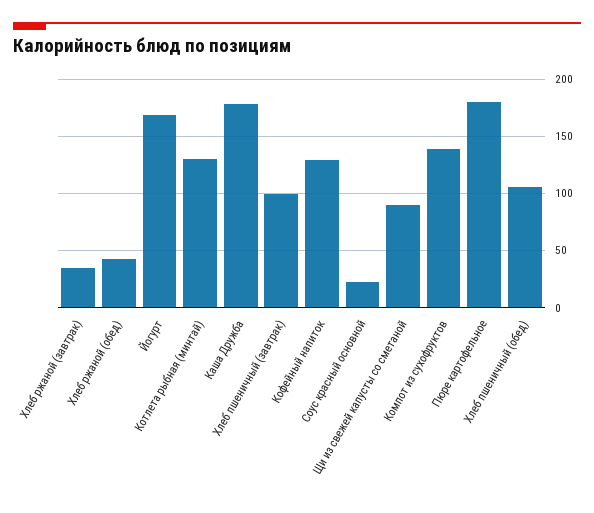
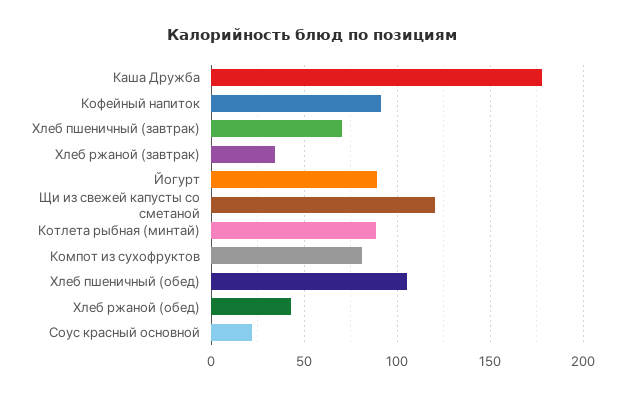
Йогурт: 170 -> 90
Котлета рыбная (минтай): 130 -> 90
Хлеб пшеничный (завтрак): 100 -> 70
Кофейный напиток: 130 -> 90
Щи из свежей капусты со сметаной: 90 -> 120
Компот из сухофруктов: 140 -> 80
Пюре картофельное: 180 -> none

